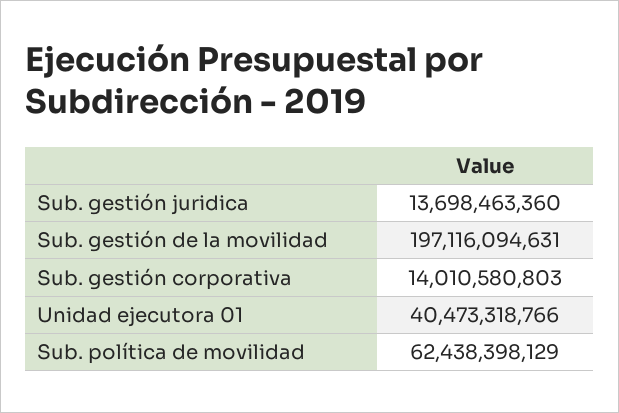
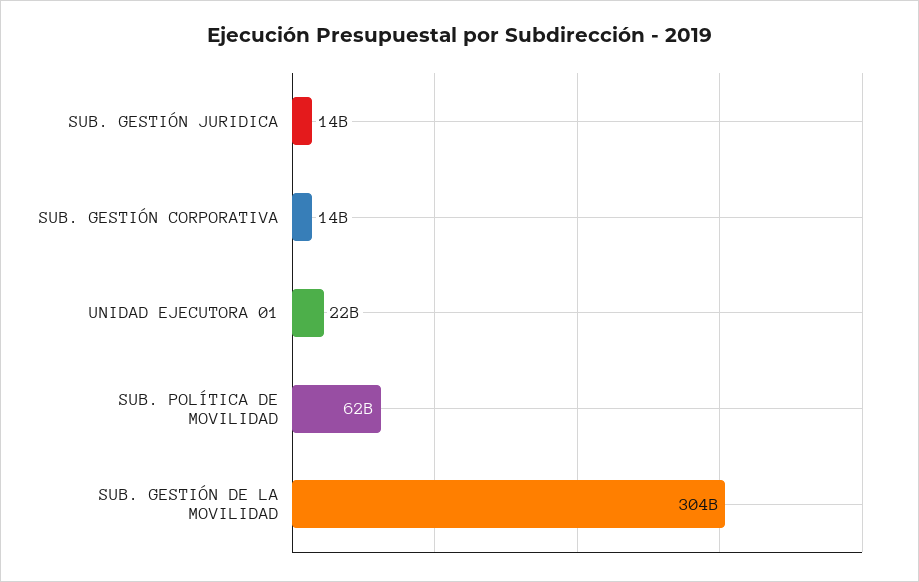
Sub. gestión de la movilidad: 197116094631 -> 304000000000
Unidad ejecutora 01: 40473318766 -> 22000000000

